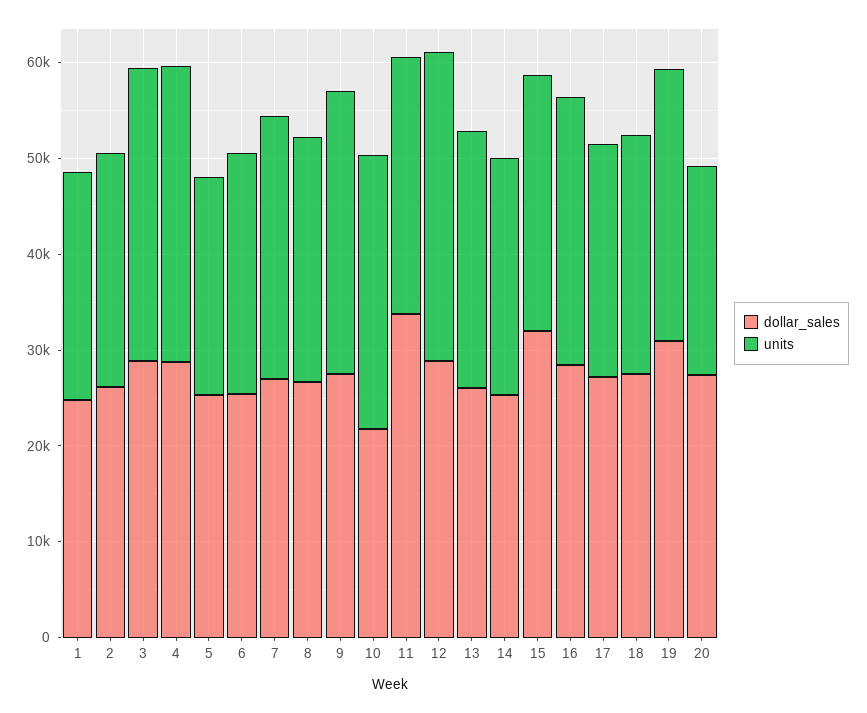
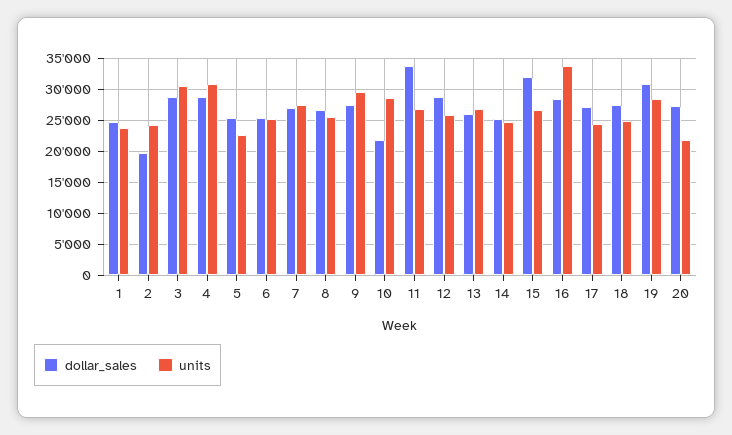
dollar_sales, 2: 26000 -> 20000
units, 12: 32000 -> 26000
units, 16: 28000 -> 34000

